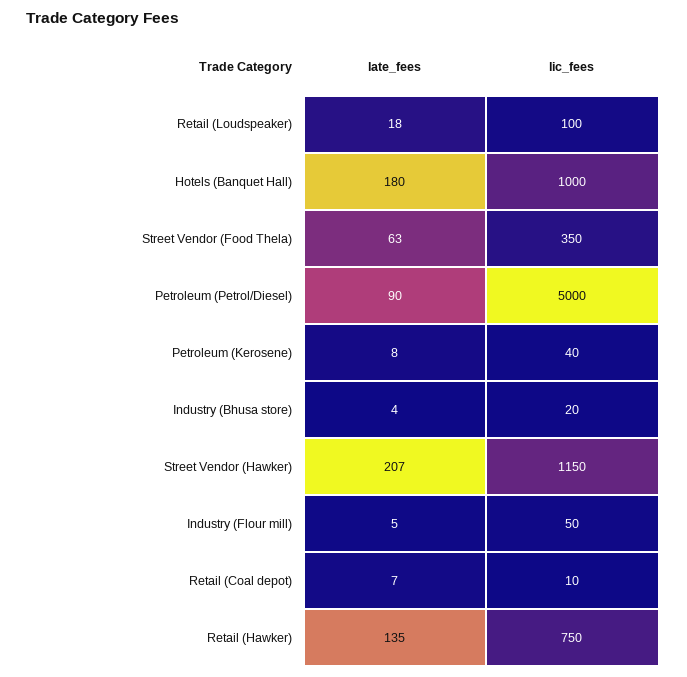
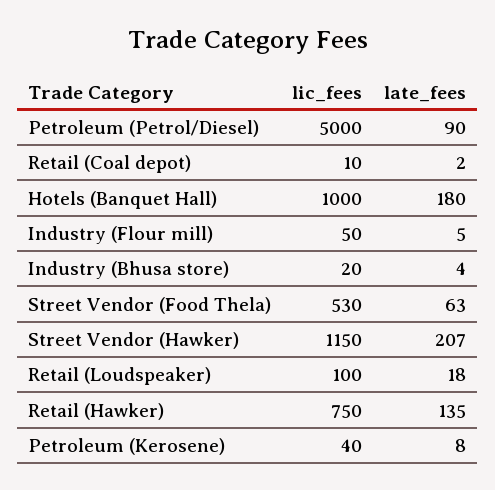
lic_fees, Street Vendor (Food Thela): 350 -> 530
late_fees, Retail (Coal depot): 7 -> 2

